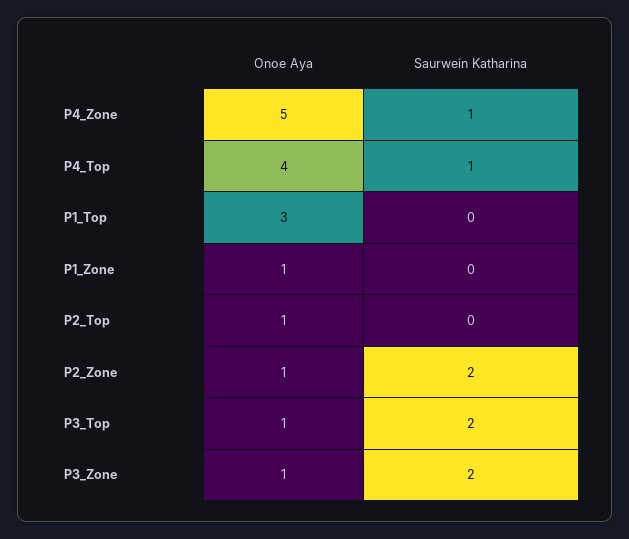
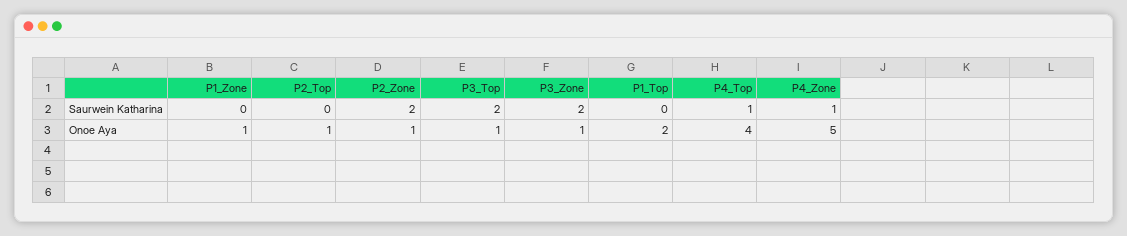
Onoe Aya, P1_Top: 3 -> 2

